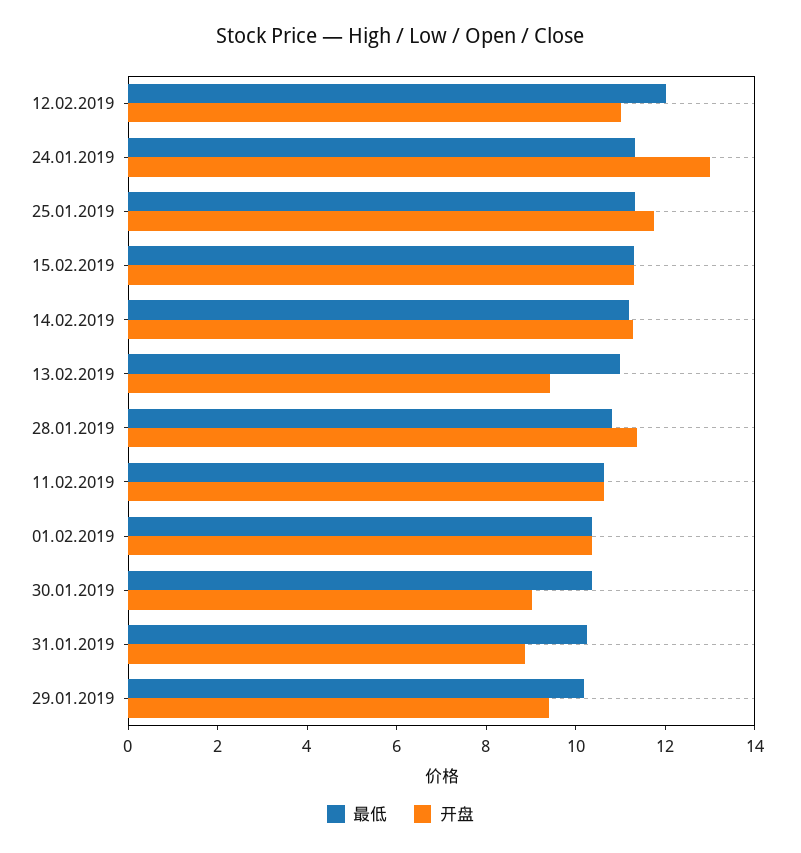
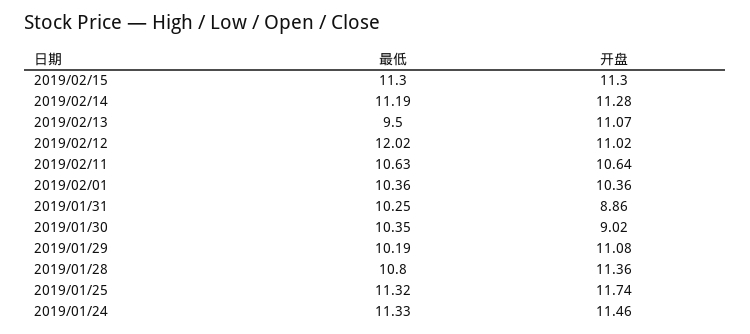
开盘, 24.01.2019: 13 -> 11.46
最低, 13.02.2019: 11 -> 9.5
开盘, 13.02.2019: 9.5 -> 11.07
开盘, 29.01.2019: 9.5 -> 11.08

